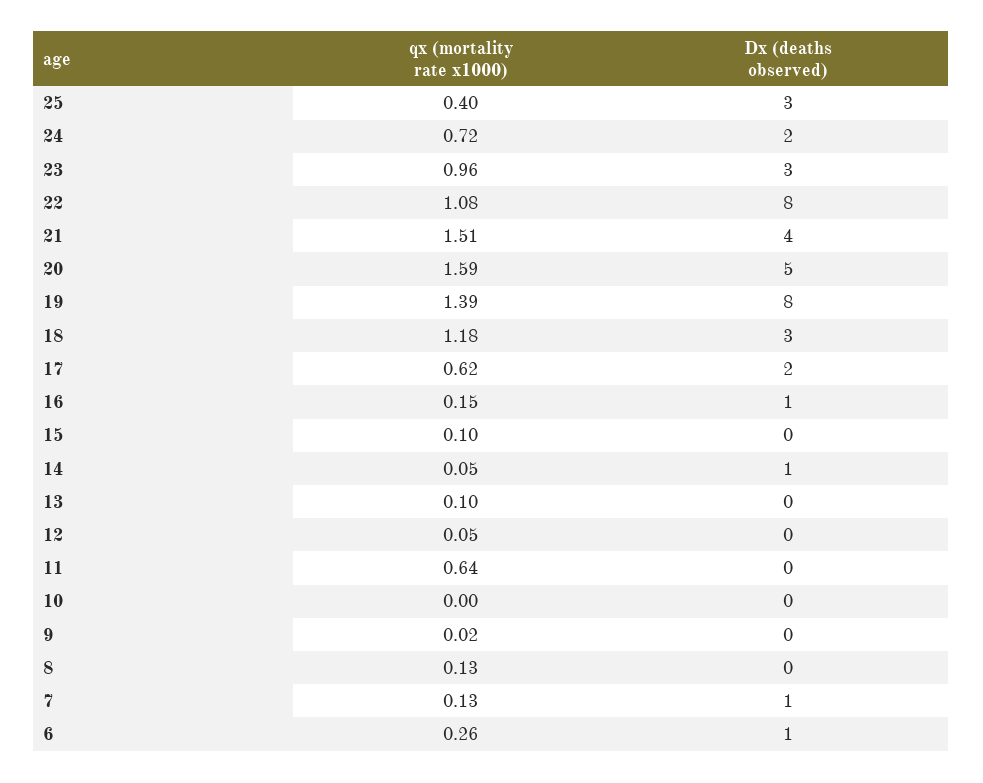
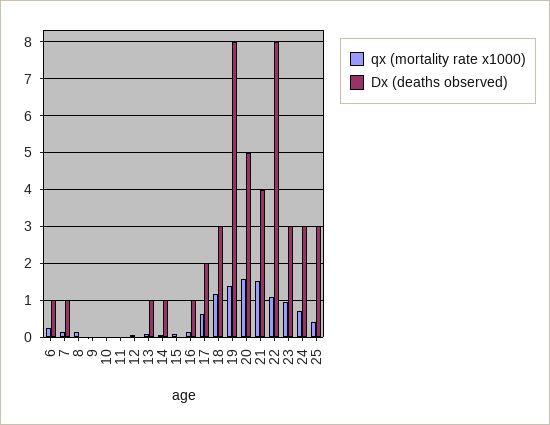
Dx (deaths observed), 24: 2 -> 3
Dx (deaths observed), 13: 0 -> 1
qx (mortality rate x1000), 11: 0.64 -> 0

